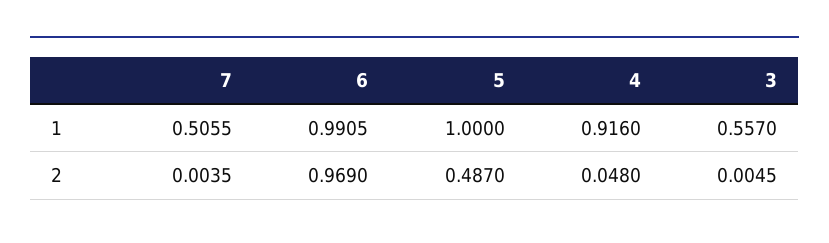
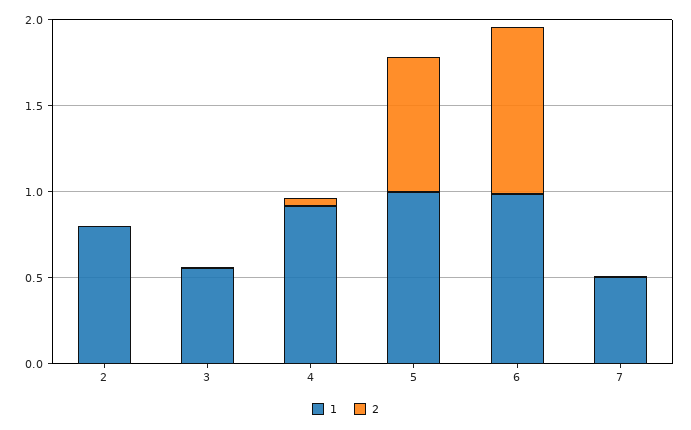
2, 5: 0.487 -> 0.8
1, 2: none -> 0.8
2, 2: none -> 0

